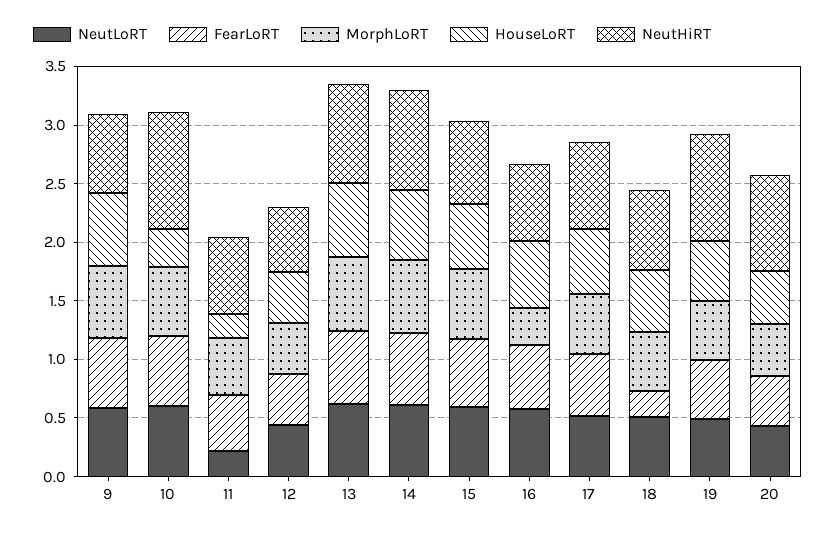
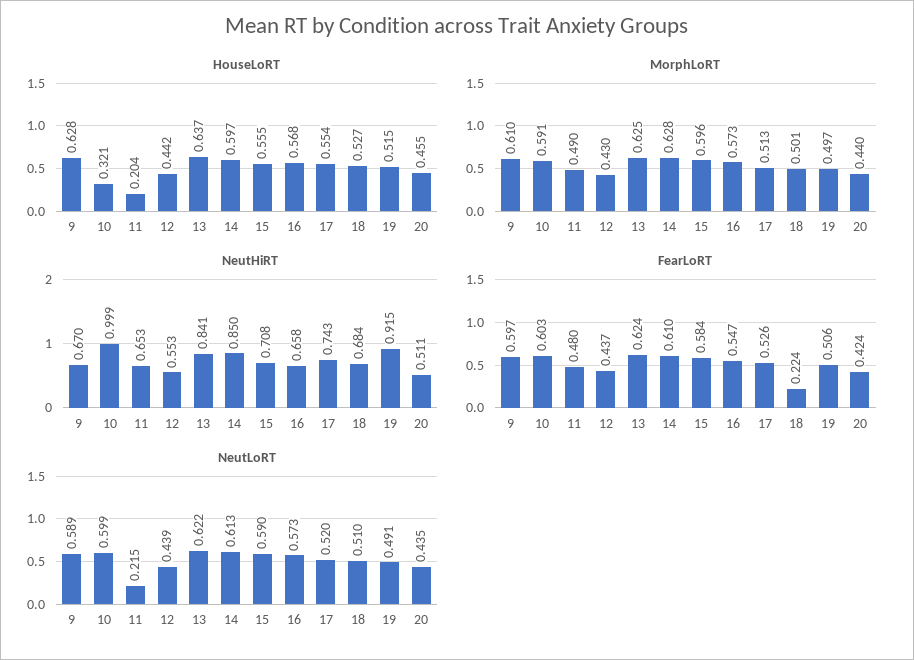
MorphLoRT, 16: 0.3 -> 0.573
NeutHiRT, 20: 0.8 -> 0.511

